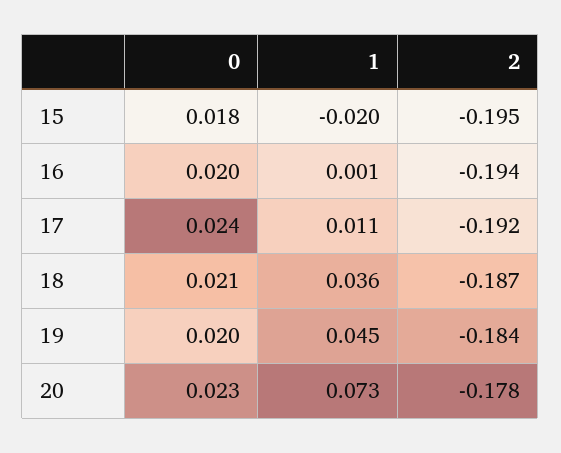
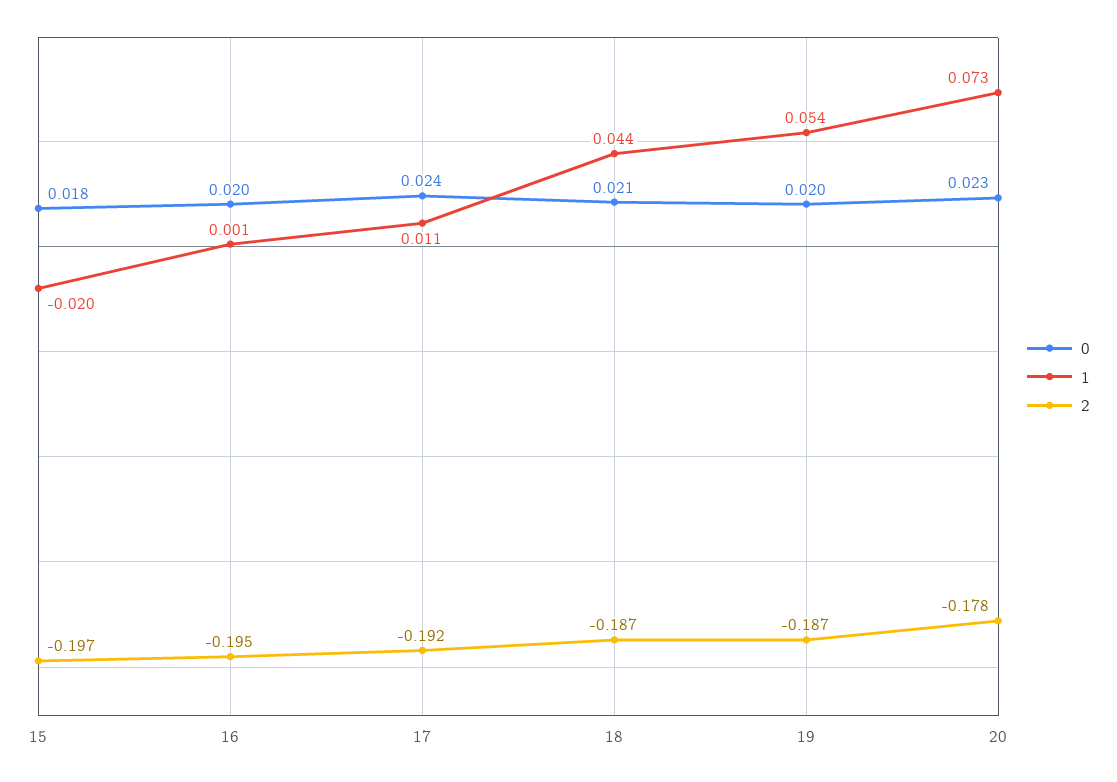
2, 15: -0.195 -> -0.197
2, 16: -0.194 -> -0.195
1, 18: 0.036 -> 0.044
1, 19: 0.045 -> 0.054
2, 19: -0.184 -> -0.187

